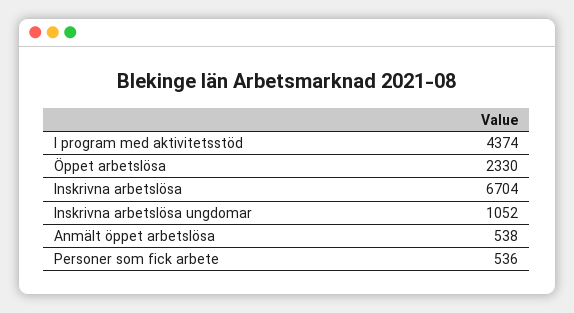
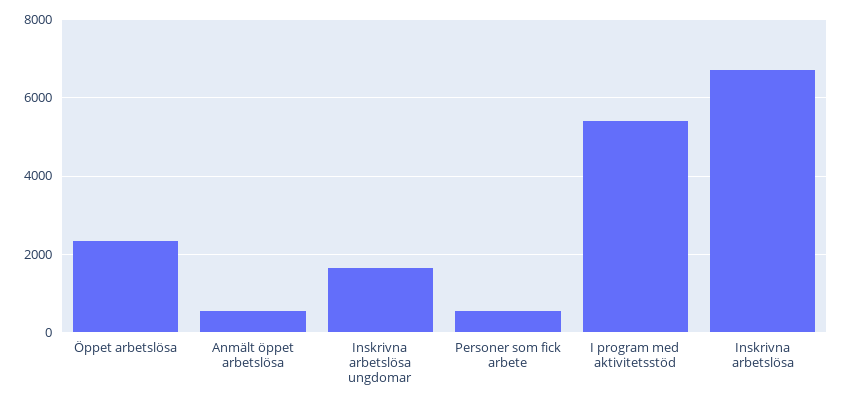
I program med aktivitetsstöd: 4374 -> 5400
Inskrivna arbetslösa ungdomar: 1052 -> 1600

